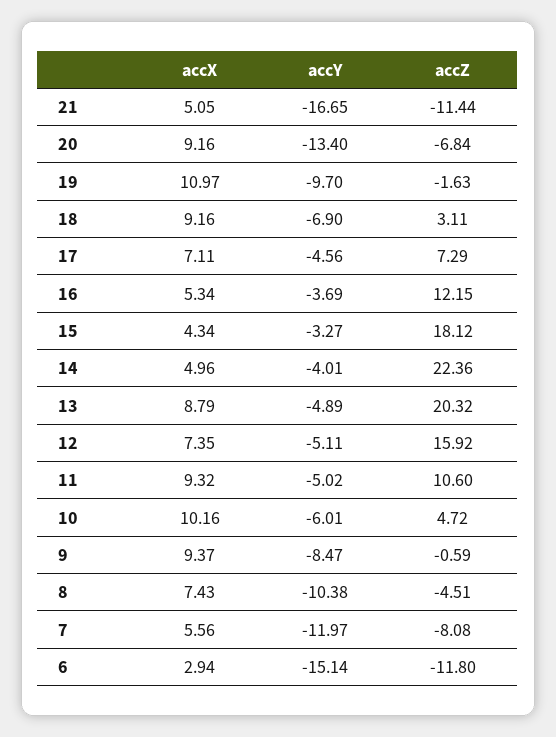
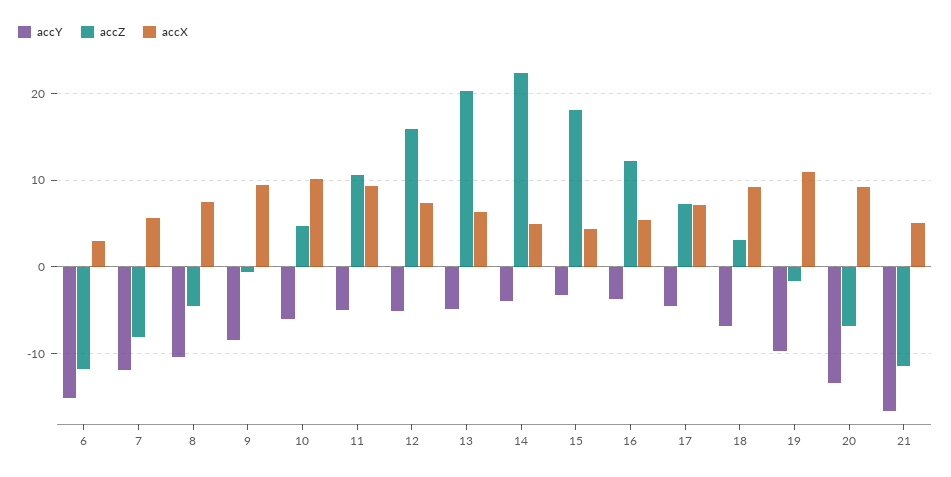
accX, 13: 8.79 -> 6

